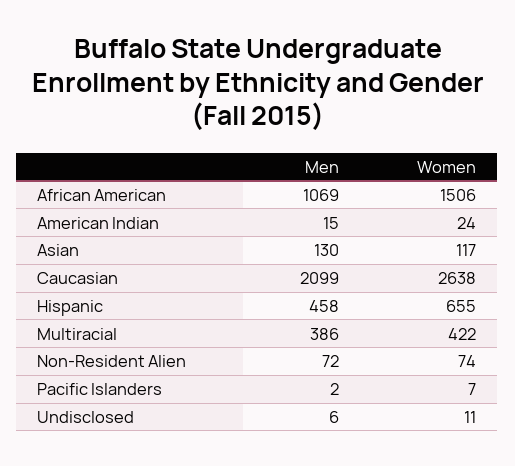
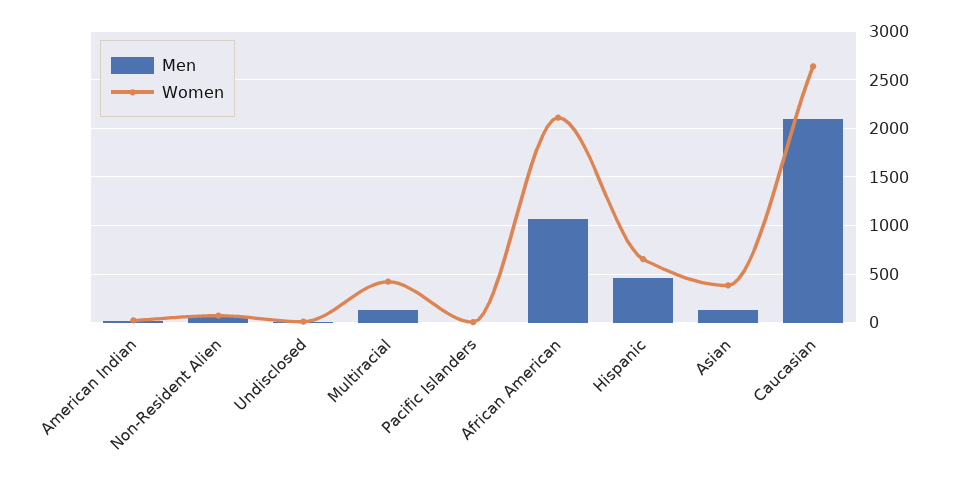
Women, African American: 1506 -> 2100
Women, Asian: 117 -> 400
Men, Multiracial: 386 -> 100

